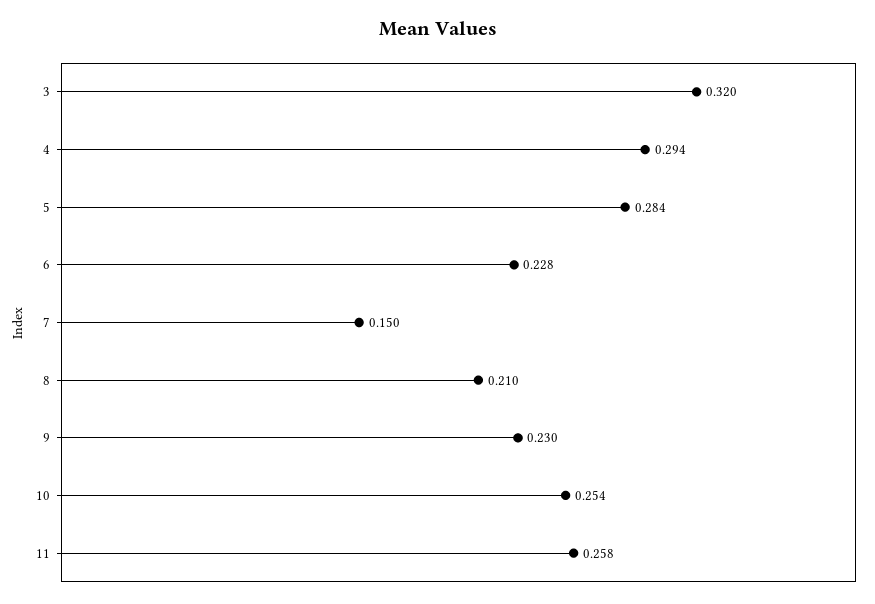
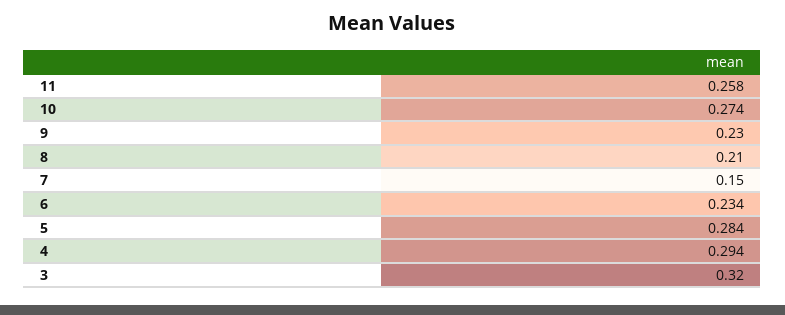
6: 0.228 -> 0.234
10: 0.254 -> 0.274

